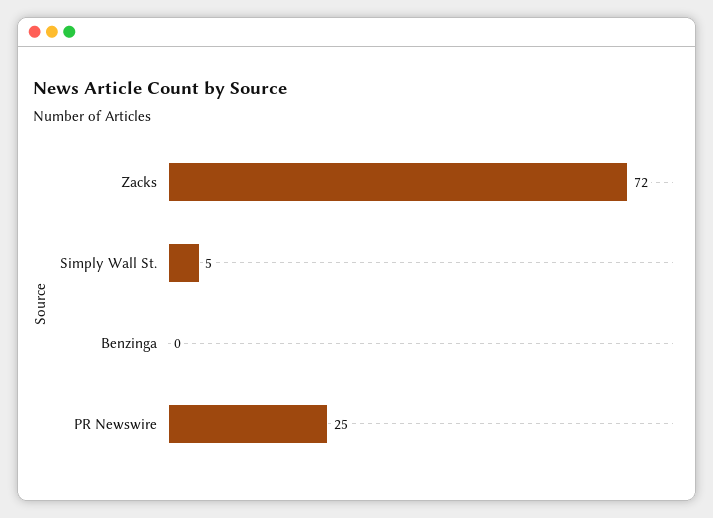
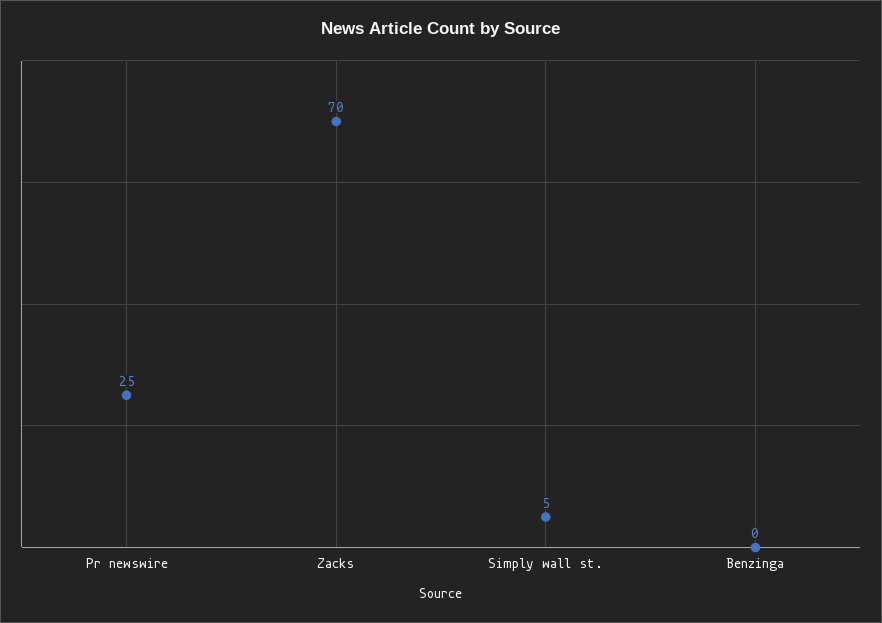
Zacks: 72 -> 70

